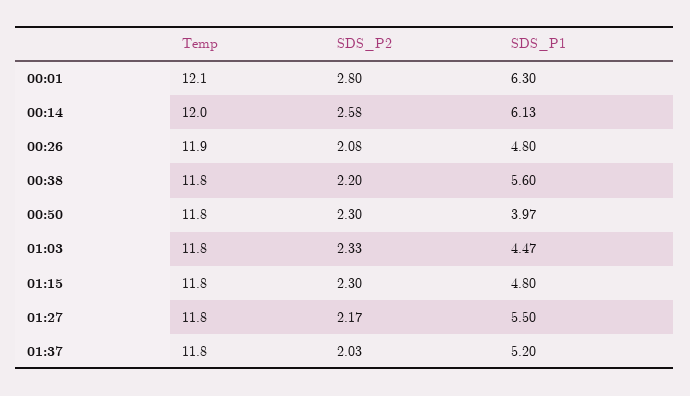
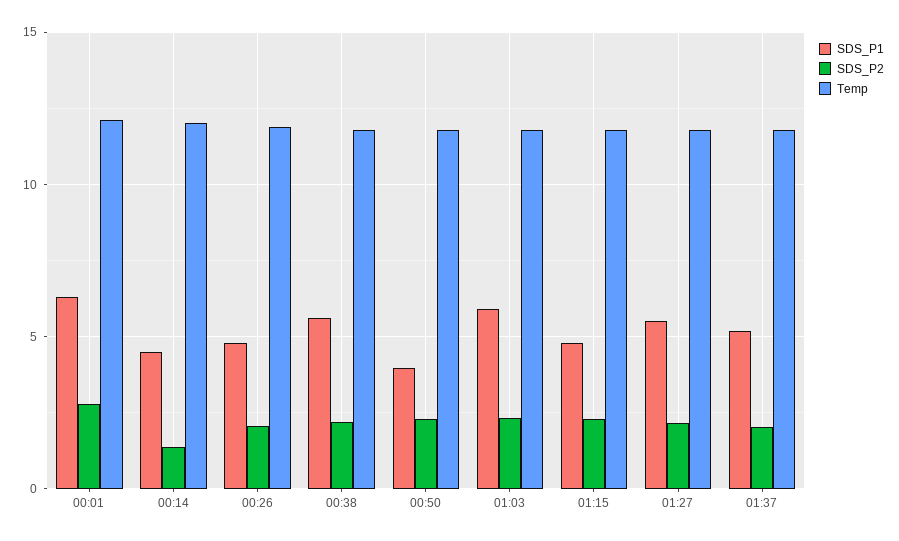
SDS_P2, 00:14: 2.58 -> 1.5
SDS_P1, 00:14: 6.13 -> 4.5
SDS_P1, 01:03: 4.47 -> 6

